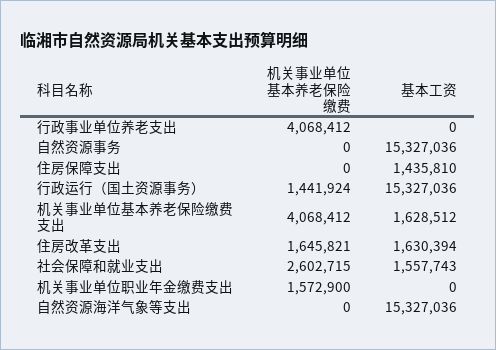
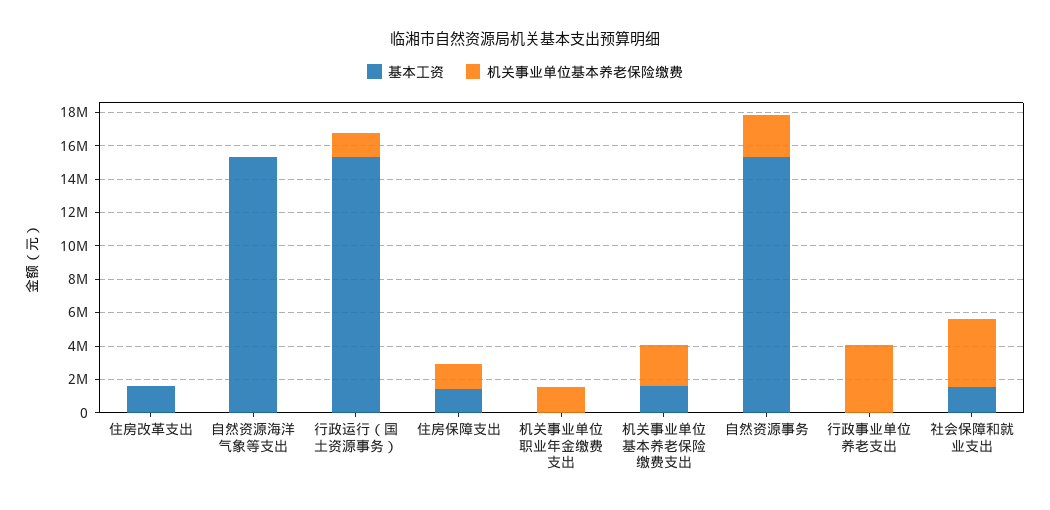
机关事业单位基本养老保险缴费, 自然资源事务: 0 -> 2500000
机关事业单位基本养老保险缴费, 住房保障支出: 0 -> 1500000
机关事业单位基本养老保险缴费, 机关事业单位基本养老保险缴费支出: 4068412 -> 2500000
机关事业单位基本养老保险缴费, 住房改革支出: 1645821 -> 0
机关事业单位基本养老保险缴费, 社会保障和就业支出: 2602715 -> 4000000

